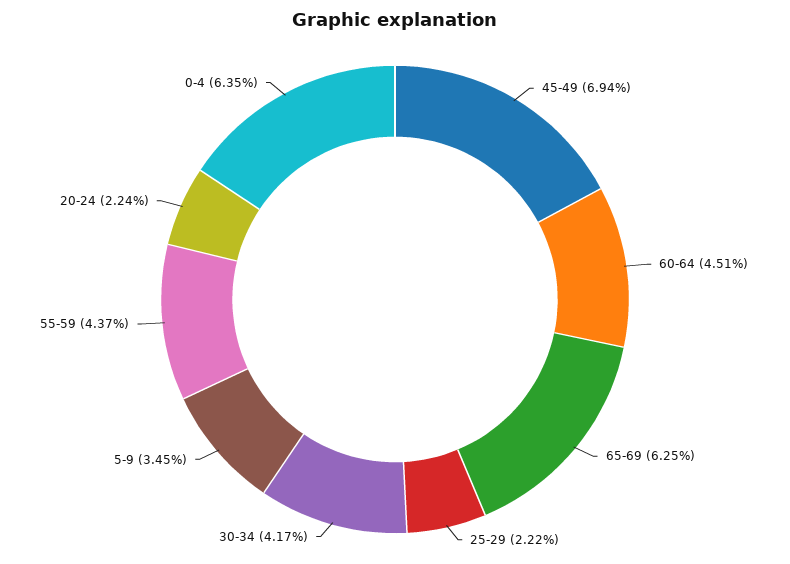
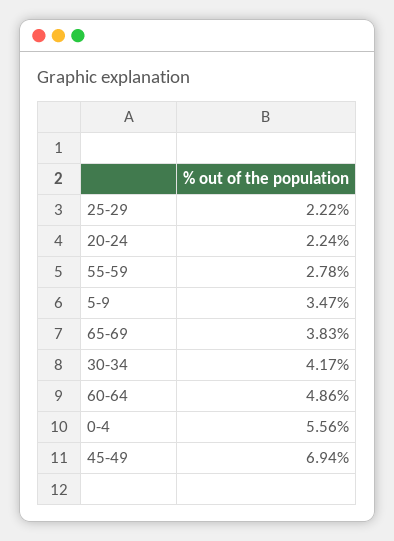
60-64: 4.51 -> 4.86
65-69: 6.25 -> 3.83
5-9: 3.45 -> 3.47
55-59: 4.37 -> 2.78
0-4: 6.35 -> 5.56

